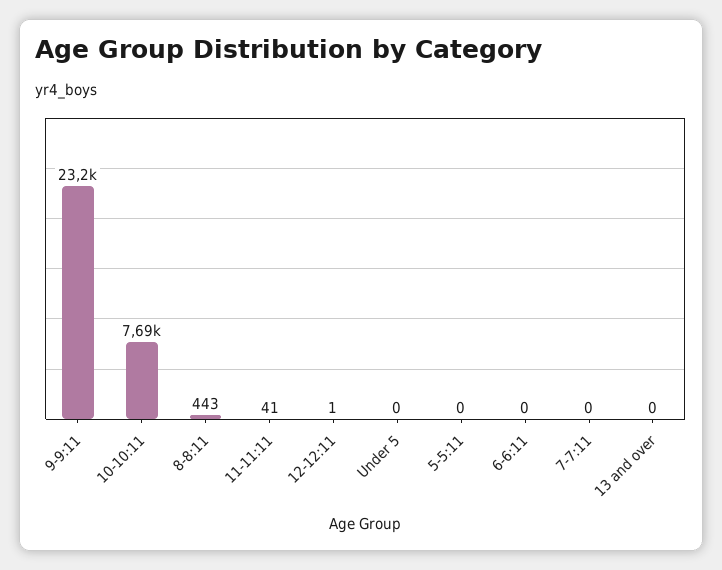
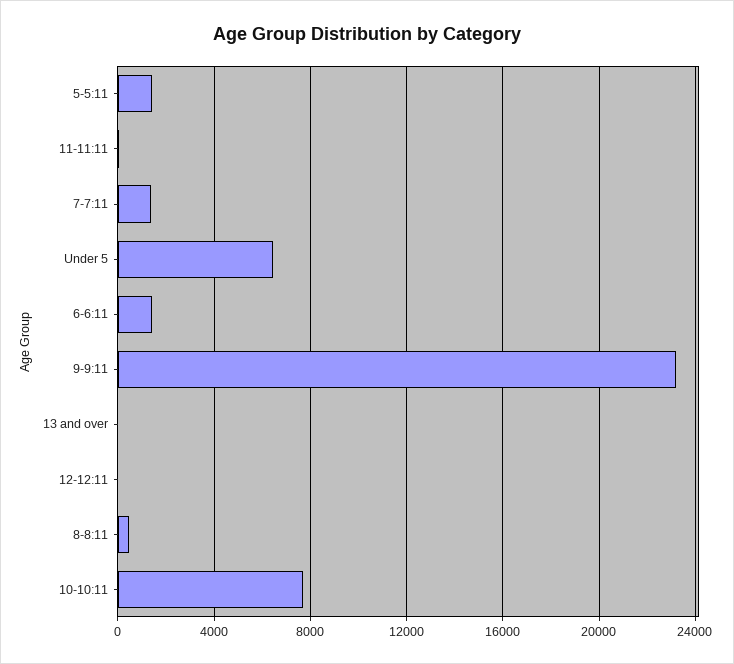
Under 5: 0 -> 6500
5-5:11: 0 -> 1500
6-6:11: 0 -> 1500
7-7:11: 0 -> 1500

